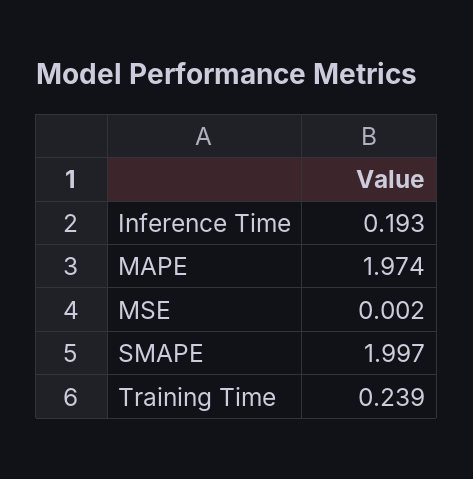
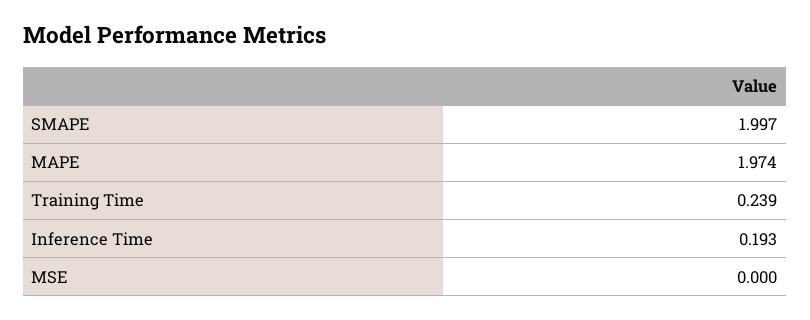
MSE: 0.002 -> 0

